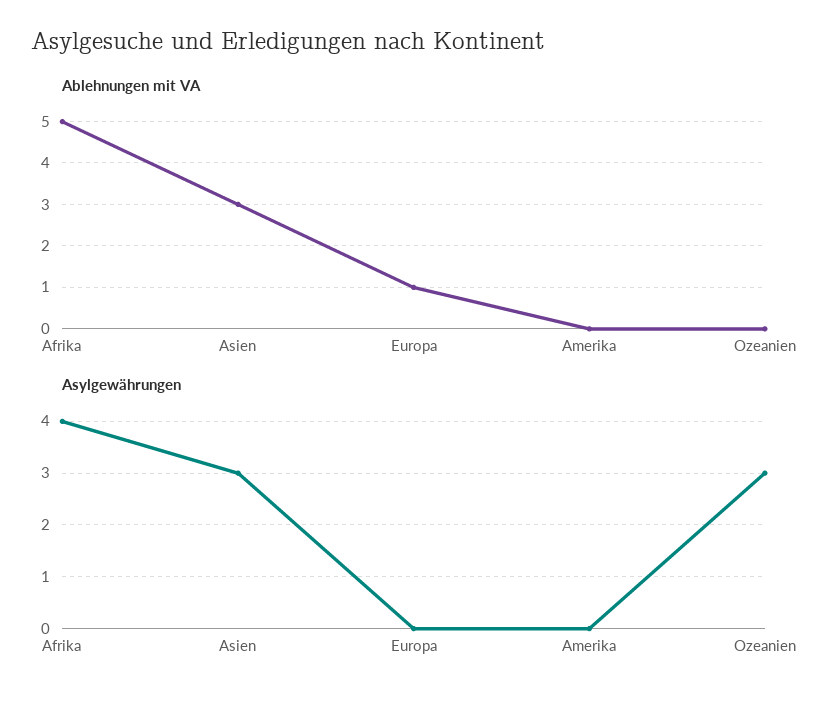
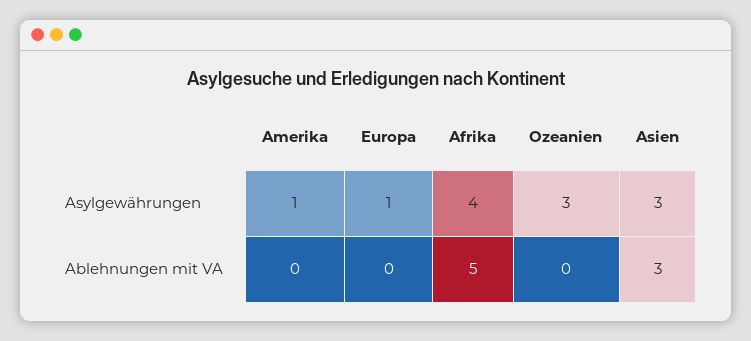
Ablehnungen mit VA, Europa: 1 -> 0
Asylgewährungen, Europa: 0 -> 1
Asylgewährungen, Amerika: 0 -> 1

